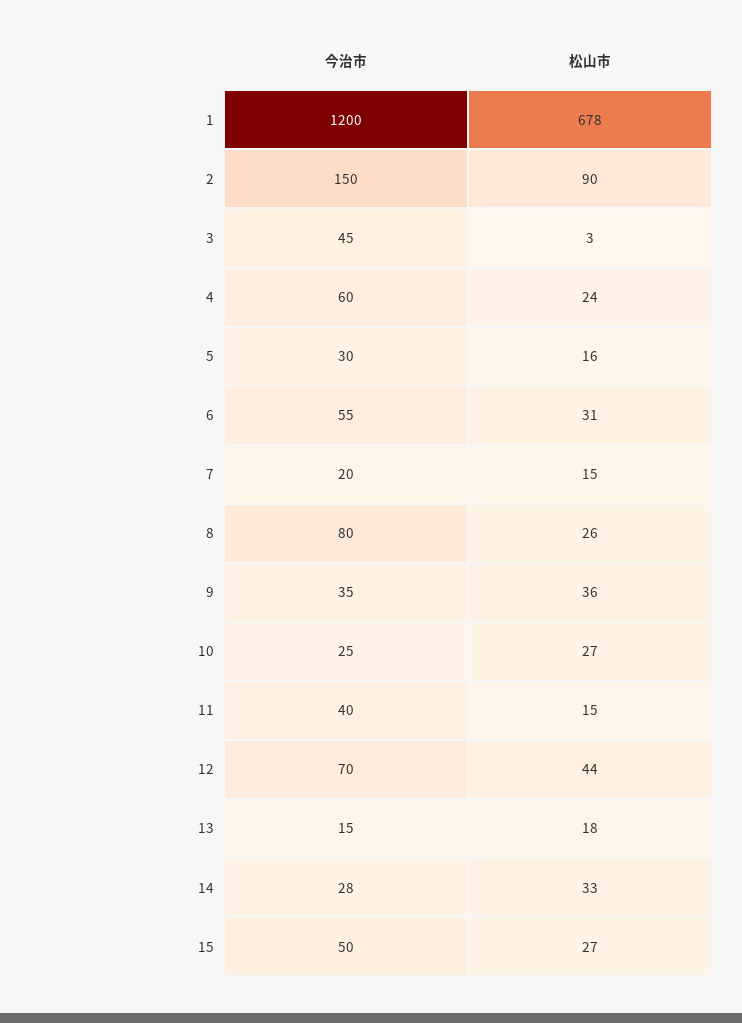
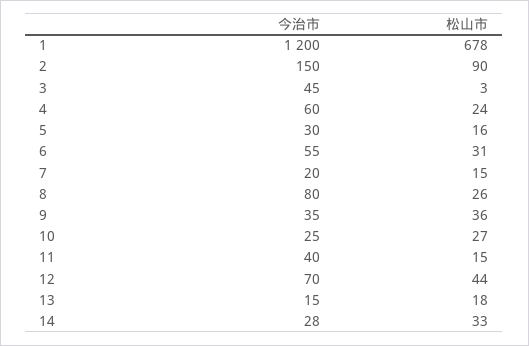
今治市, 15: 50 -> none
松山市, 15: 27 -> none

